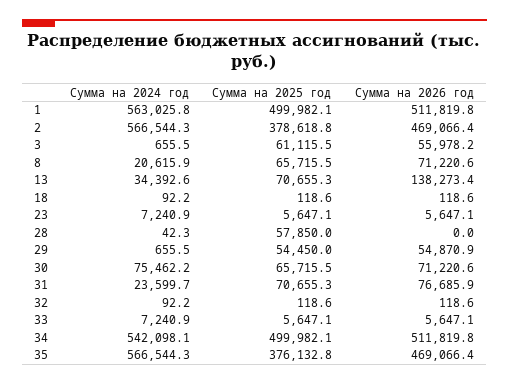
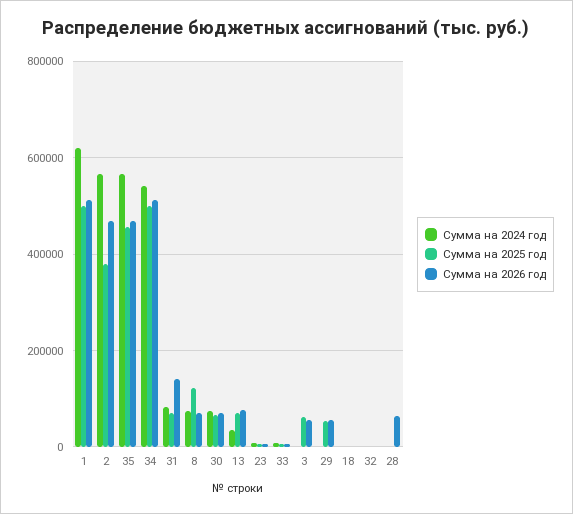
Сумма на 2024 год, 1: 563025.8 -> 620000
Сумма на 2024 год, 8: 20615.9 -> 80000
Сумма на 2025 год, 8: 65715.5 -> 120000
Сумма на 2026 год, 13: 138273.4 -> 80000
Сумма на 2025 год, 28: 57850 -> 0
Сумма на 2026 год, 28: 0 -> 60000
Сумма на 2024 год, 31: 23599.7 -> 80000
Сумма на 2026 год, 31: 76685.9 -> 140000
Сумма на 2025 год, 35: 376132.8 -> 460000

